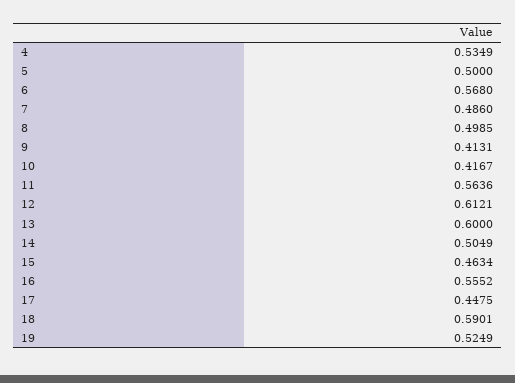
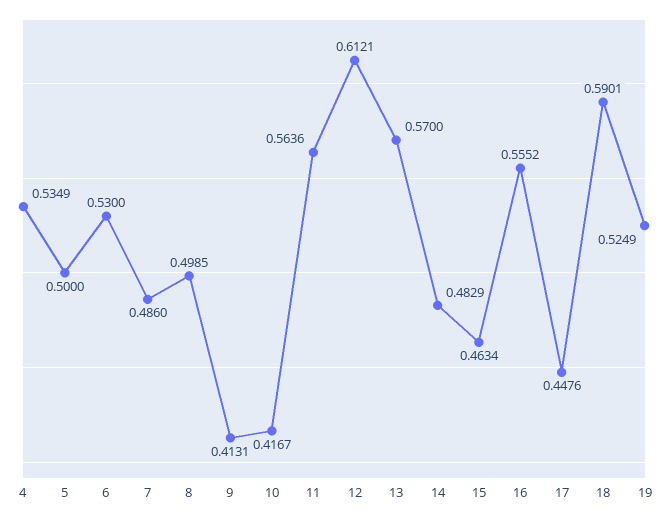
6: 0.568 -> 0.53
13: 0.6 -> 0.57
14: 0.5049 -> 0.4829
17: 0.4475 -> 0.4476

